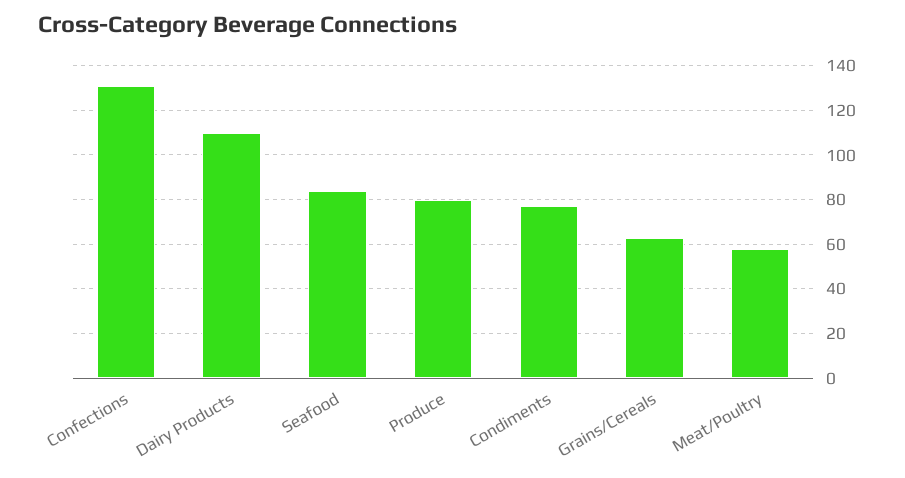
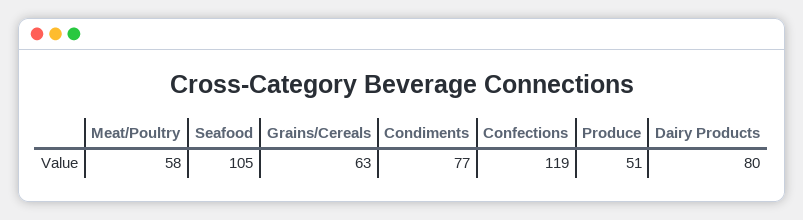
Confections: 130 -> 119
Dairy Products: 110 -> 80
Seafood: 85 -> 105
Produce: 80 -> 51

